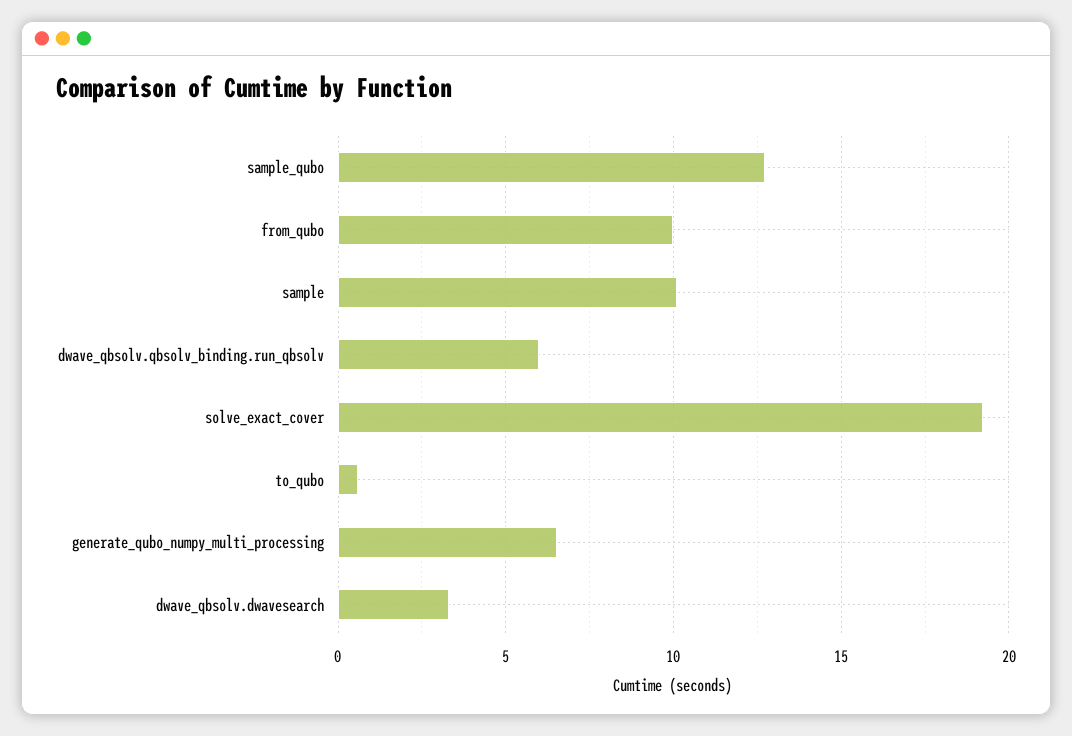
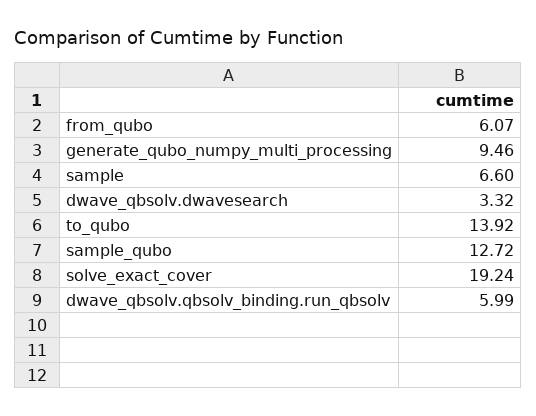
from_qubo: 10 -> 6.07
sample: 10 -> 6.6
to_qubo: 0.5 -> 13.92
generate_qubo_numpy_multi_processing: 6.5 -> 9.46

